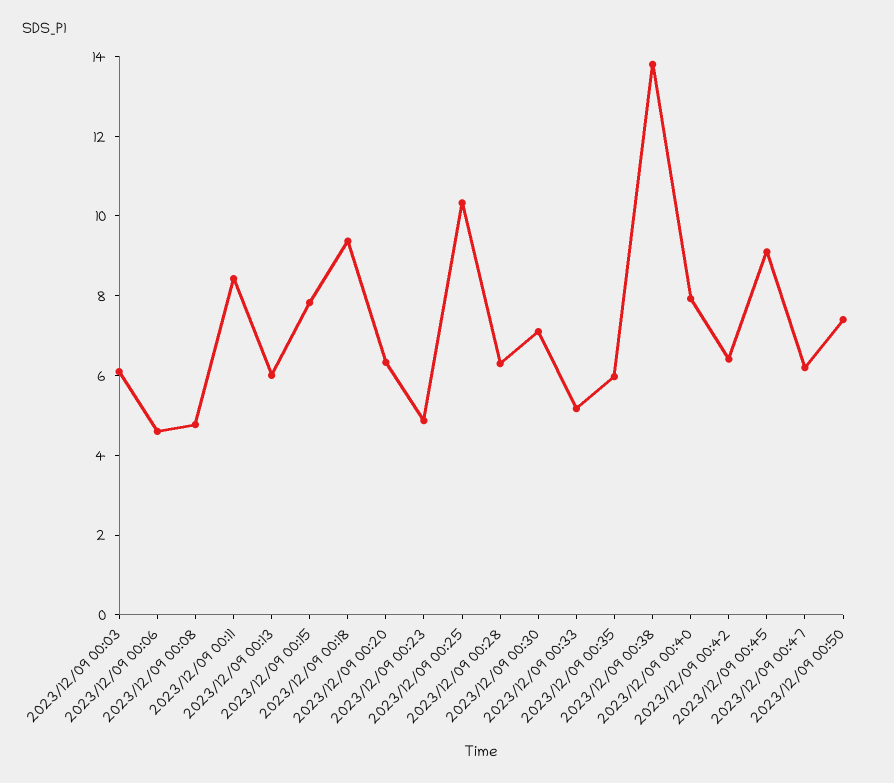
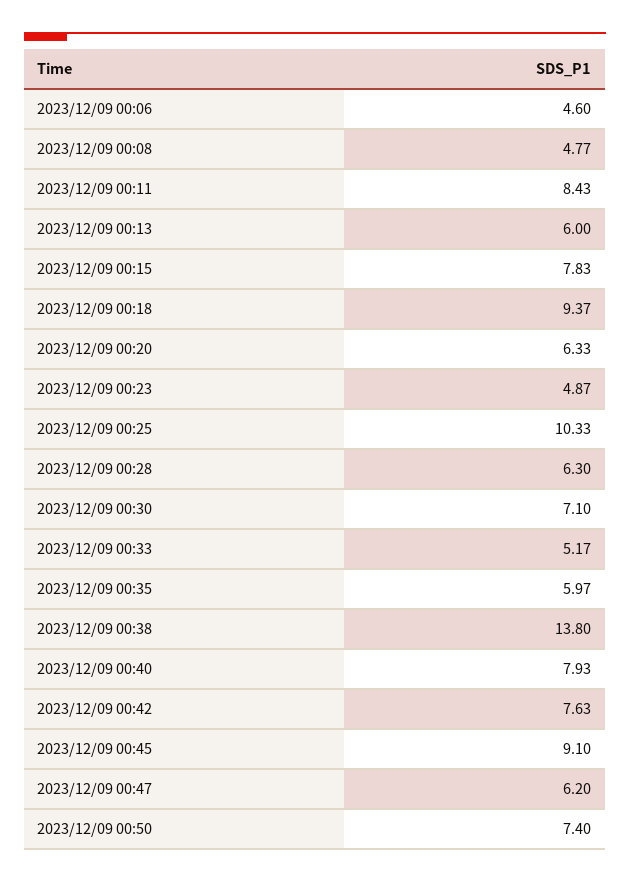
2023/12/09 00:03: 6 -> none
2023/12/09 00:42: 6.5 -> 7.63

